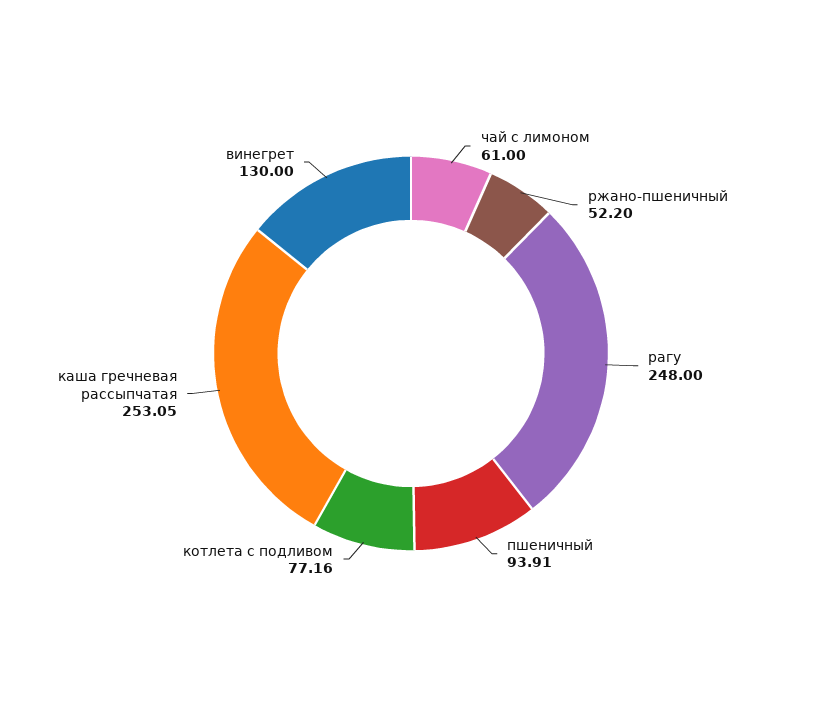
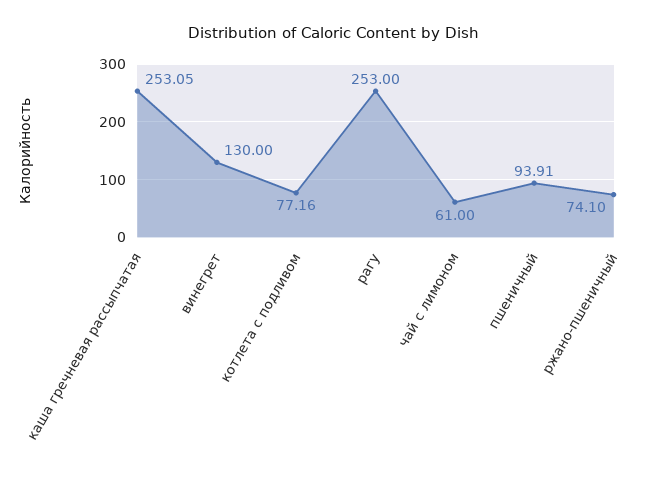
ржано-пшеничный: 52.2 -> 74.1
рагу: 248 -> 253

